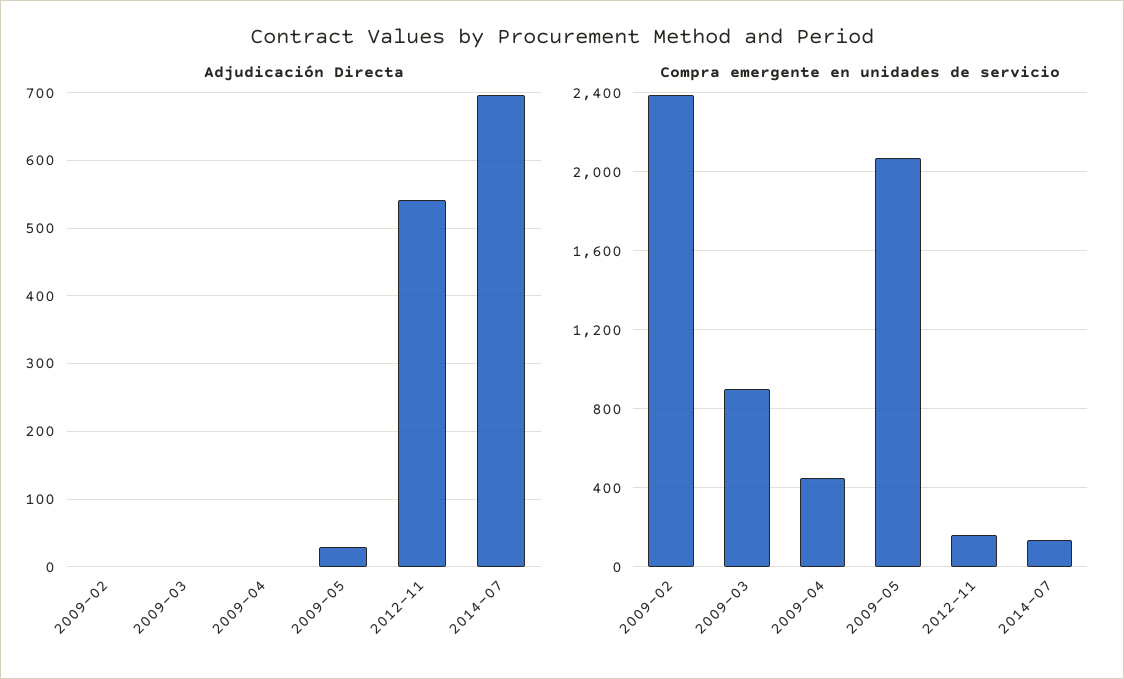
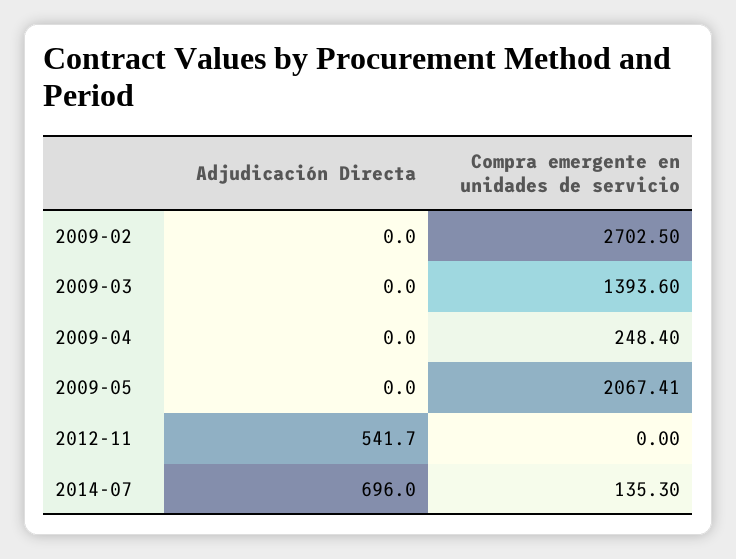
Adjudicación Directa, 2009-05: 30 -> 0
Compra emergente en unidades de servicio, 2009-02: 2400 -> 2702.5
Compra emergente en unidades de servicio, 2009-03: 900 -> 1393.6
Compra emergente en unidades de servicio, 2009-04: 450 -> 248.4
Compra emergente en unidades de servicio, 2012-11: 150 -> 0

